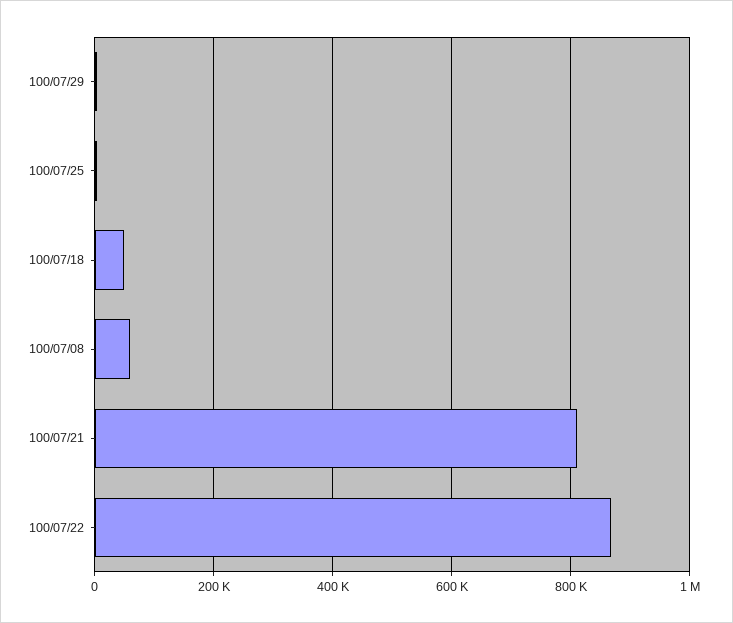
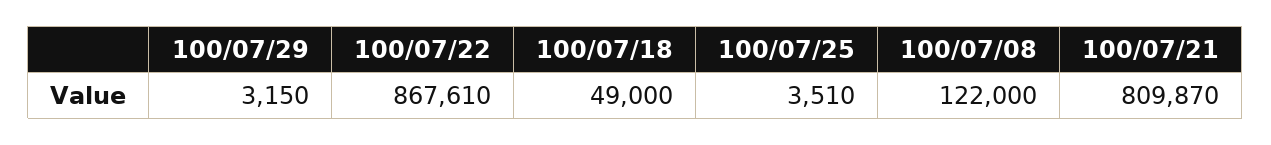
100/07/08: 60000 -> 122000

